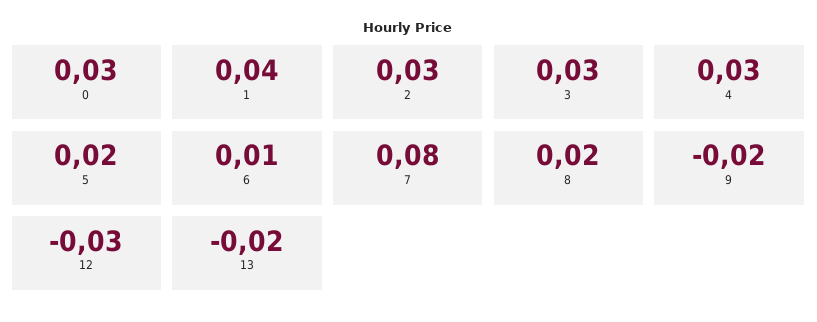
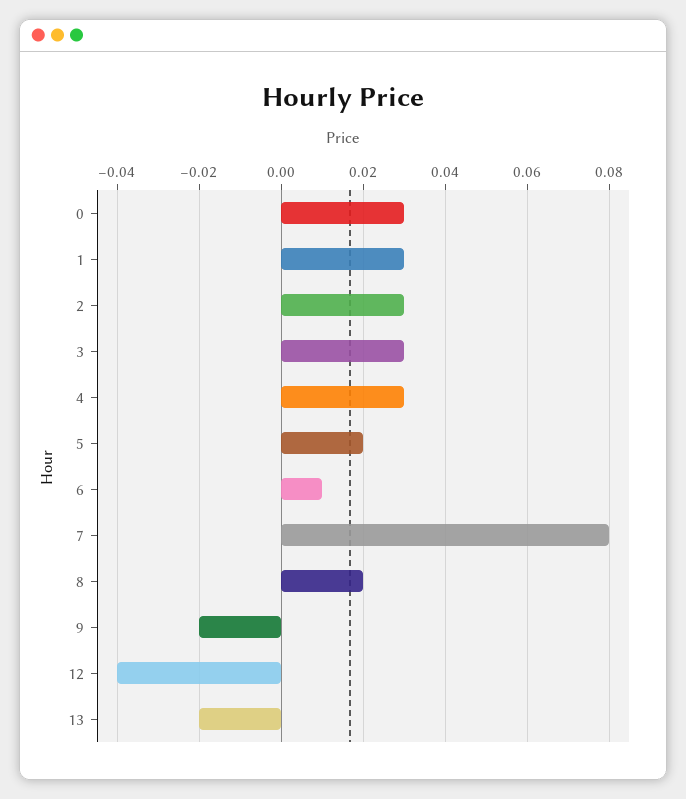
1: 0.04 -> 0.03
12: -0.03 -> -0.04

